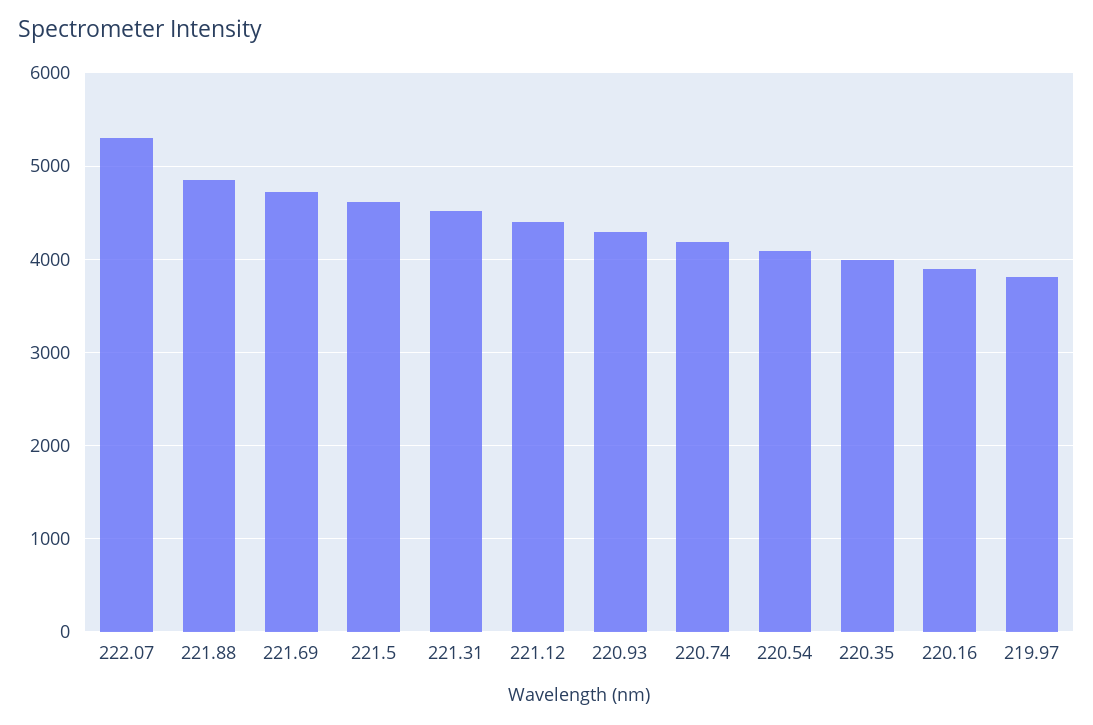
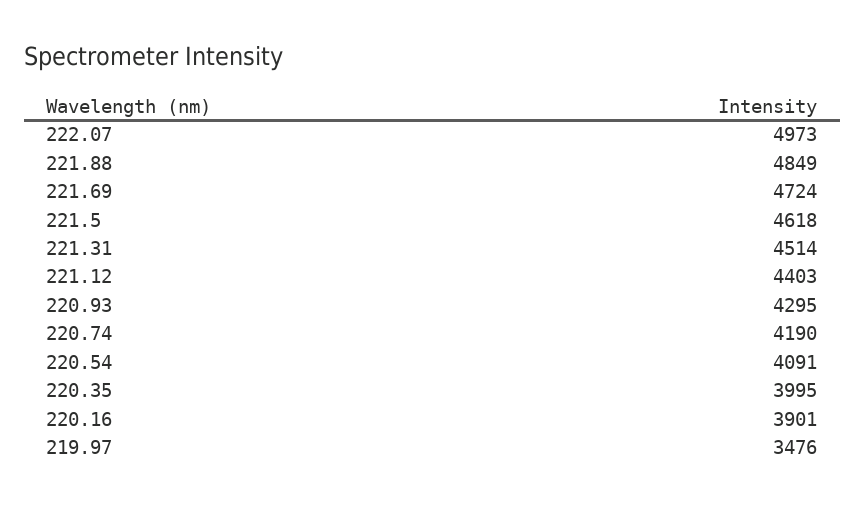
222.07: 5300 -> 4973
219.97: 3800 -> 3476

